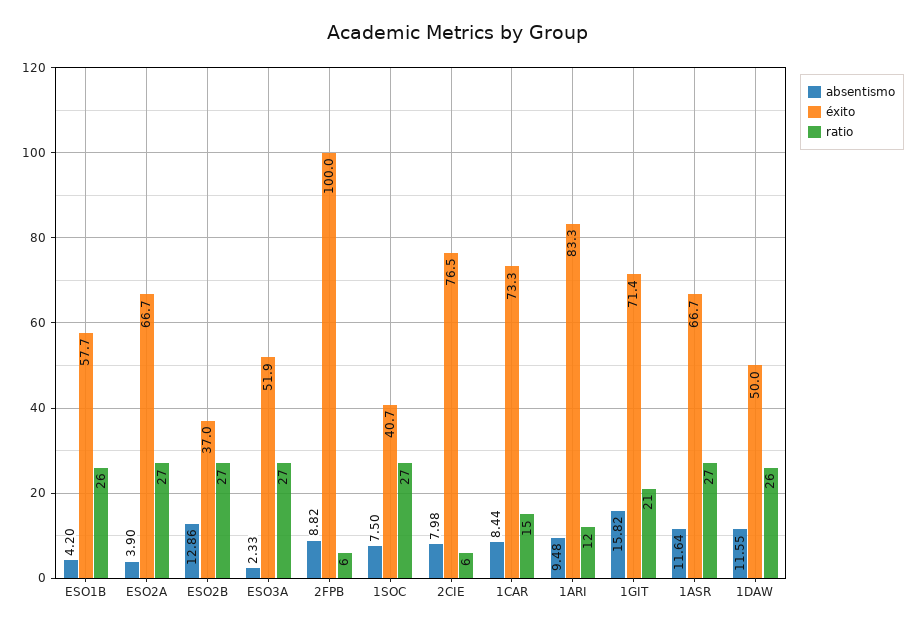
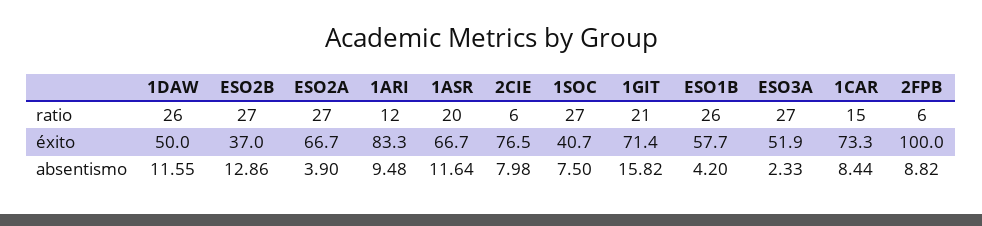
ratio, 1ASR: 27 -> 20

